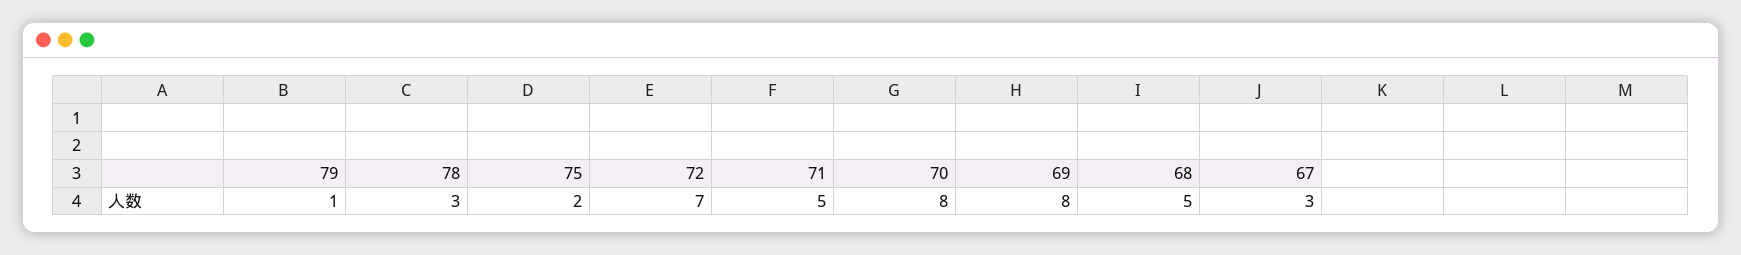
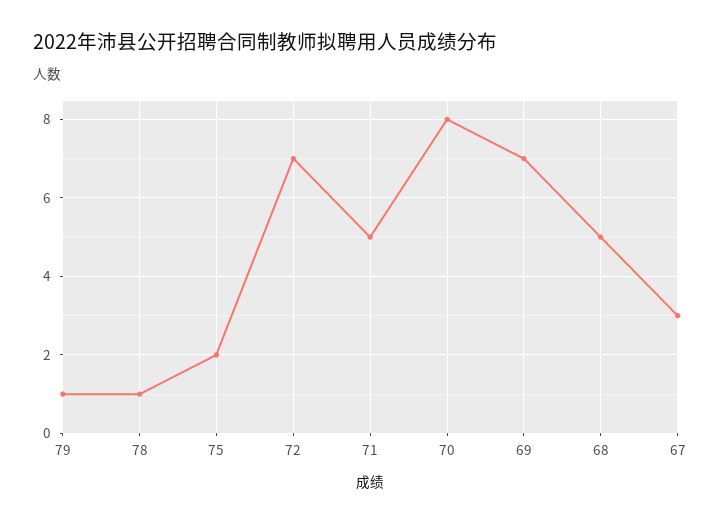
78: 3 -> 1
69: 8 -> 7

